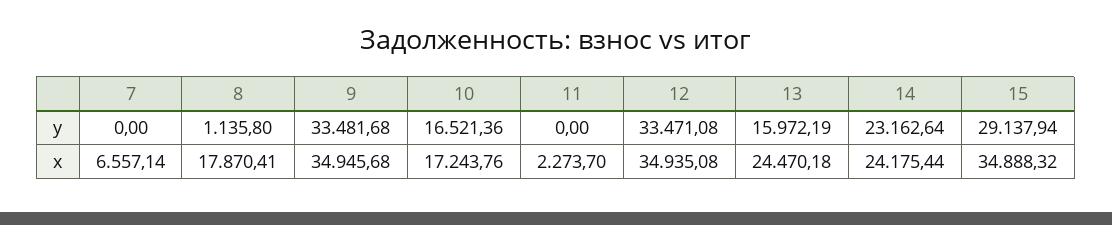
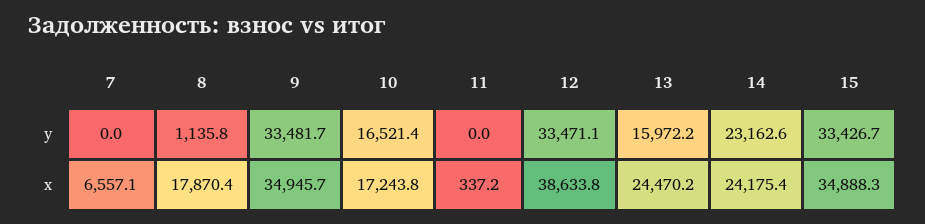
15, y: 29137.94 -> 33426.7
11, x: 2273.7 -> 337.2
12, x: 34935.08 -> 38633.8

